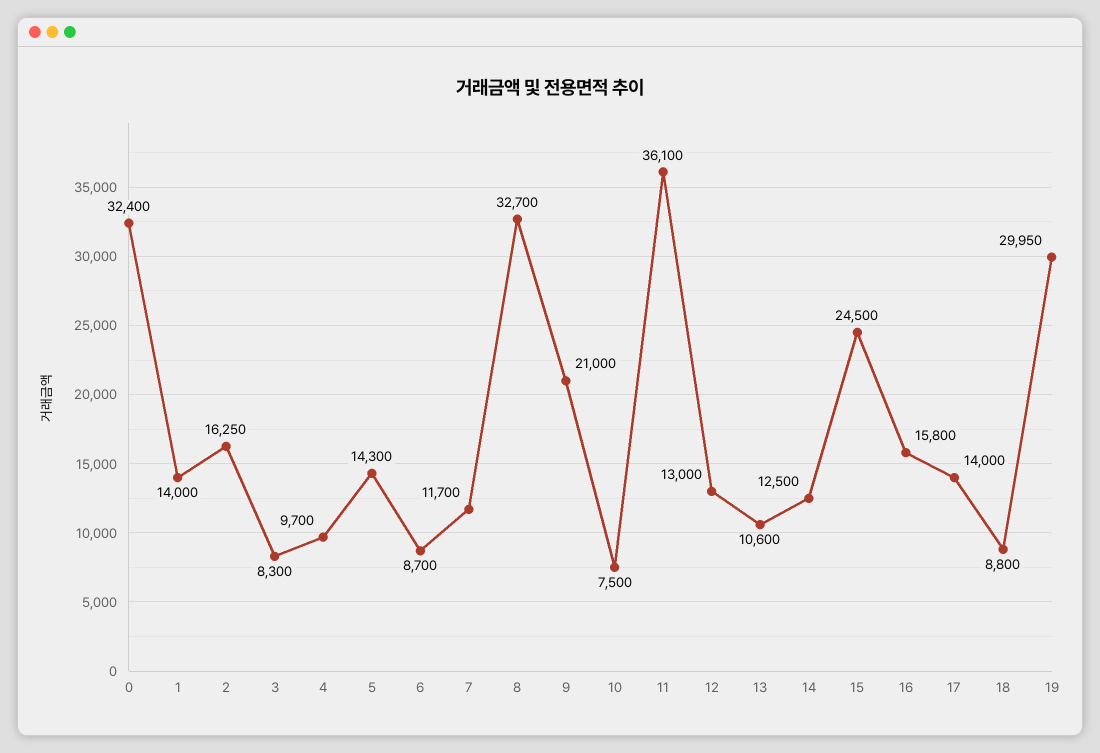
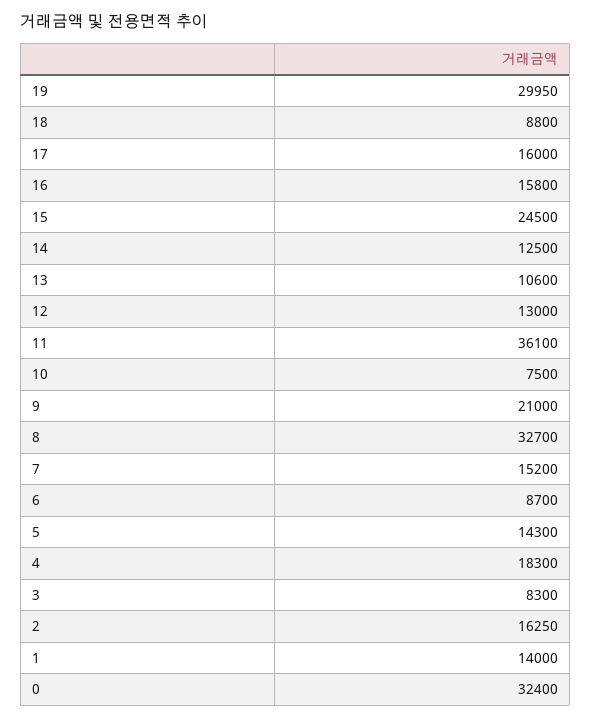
4: 9700 -> 18300
7: 11700 -> 15200
17: 14000 -> 16000

